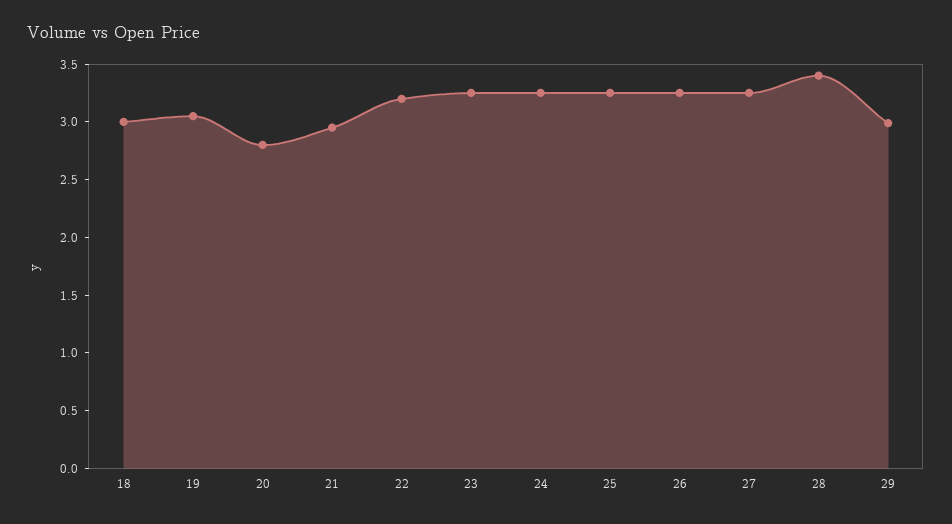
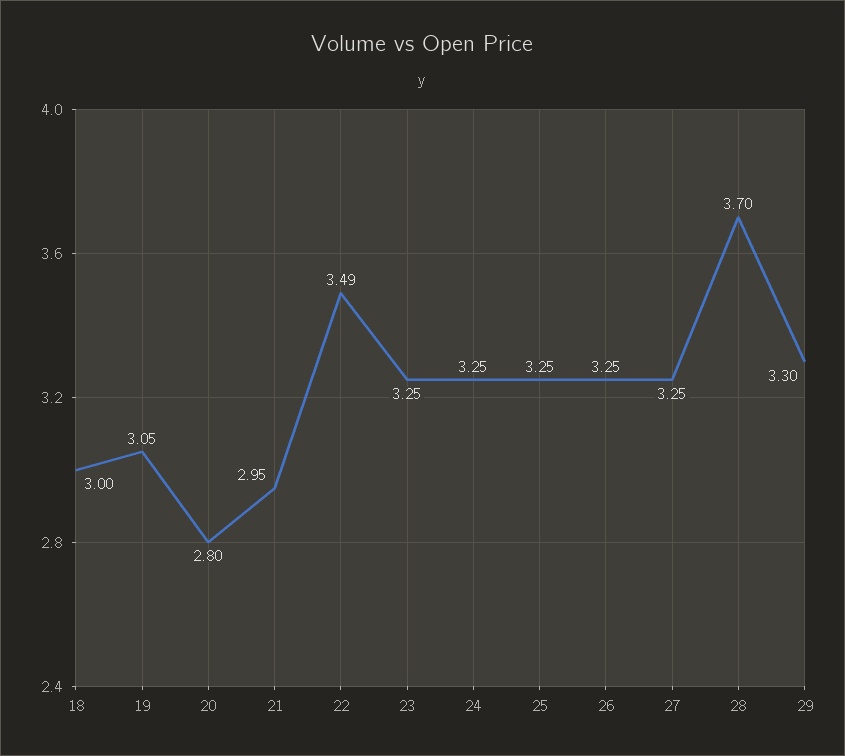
22: 3.2 -> 3.49
28: 3.4 -> 3.7
29: 3 -> 3.3

